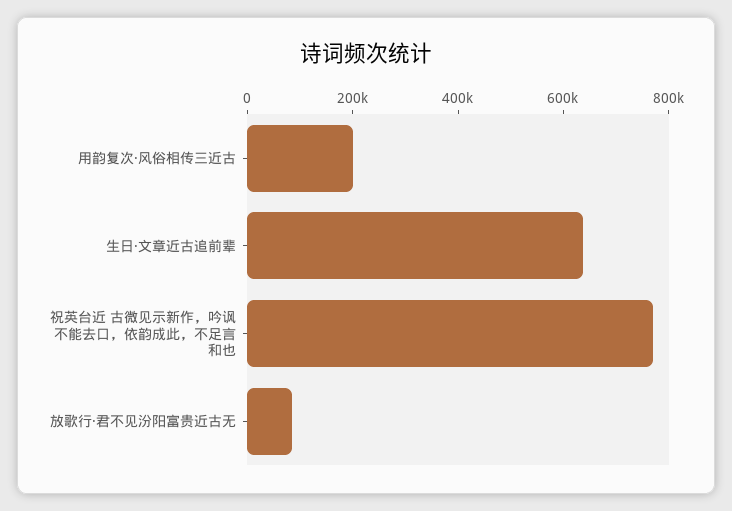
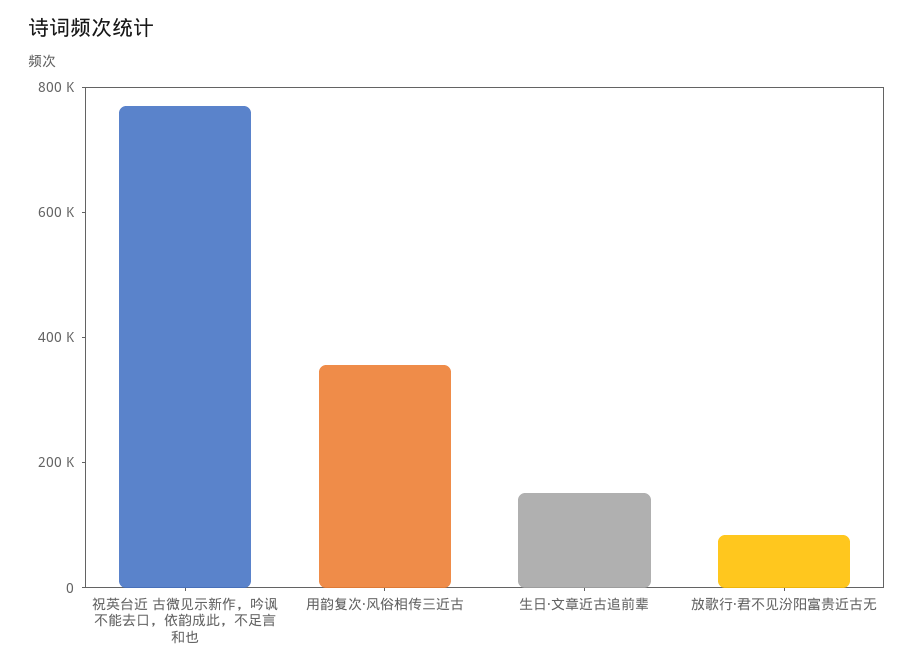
用韵复次·风俗相传三近古: 200000 -> 350000
生日·文章近古追前辈: 650000 -> 150000

